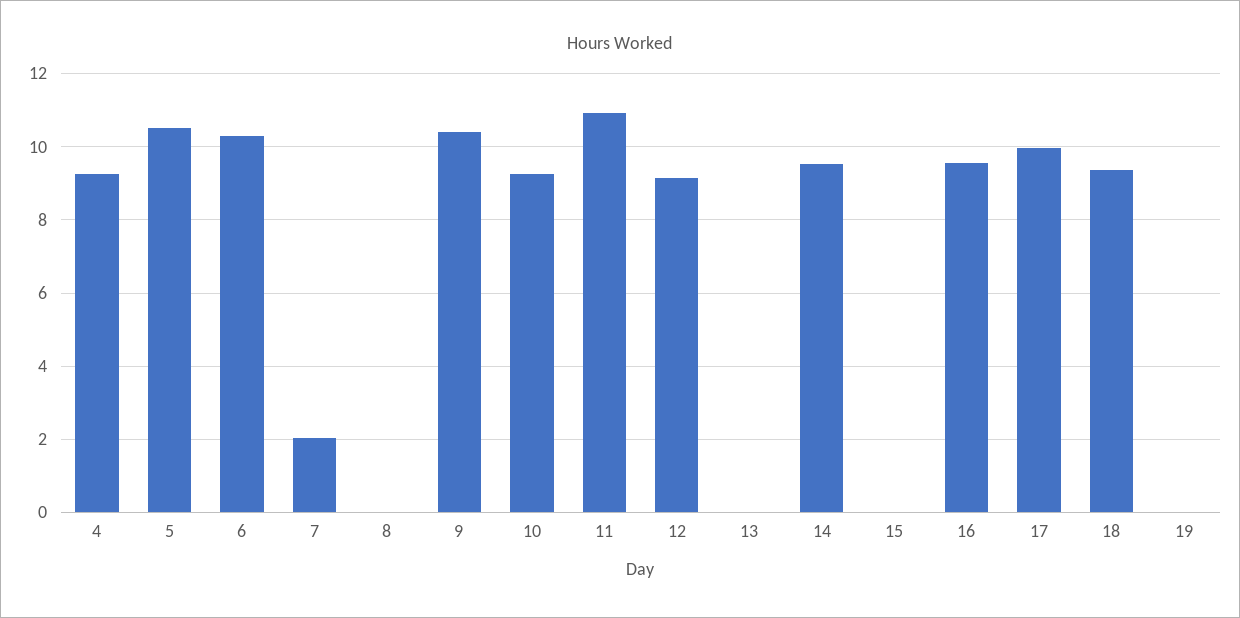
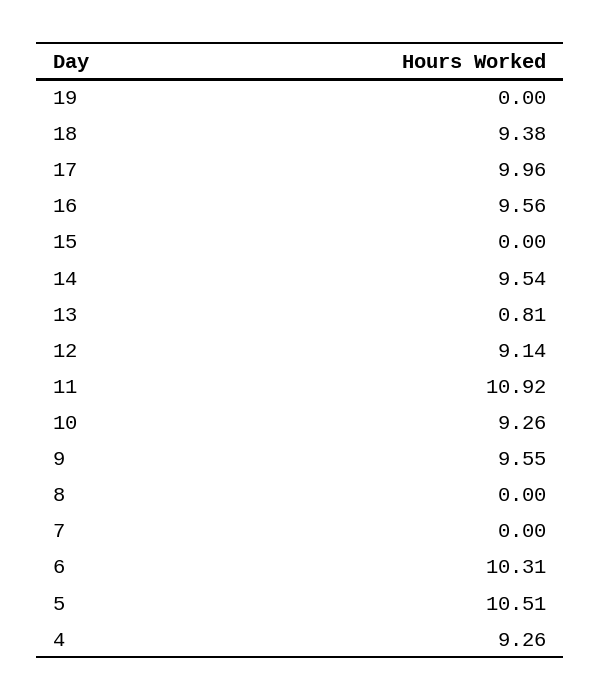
7: 2 -> 0
9: 10.4 -> 9.55
13: 0 -> 0.81

